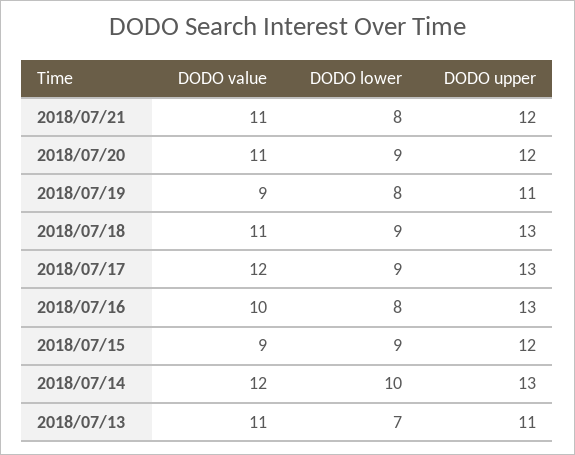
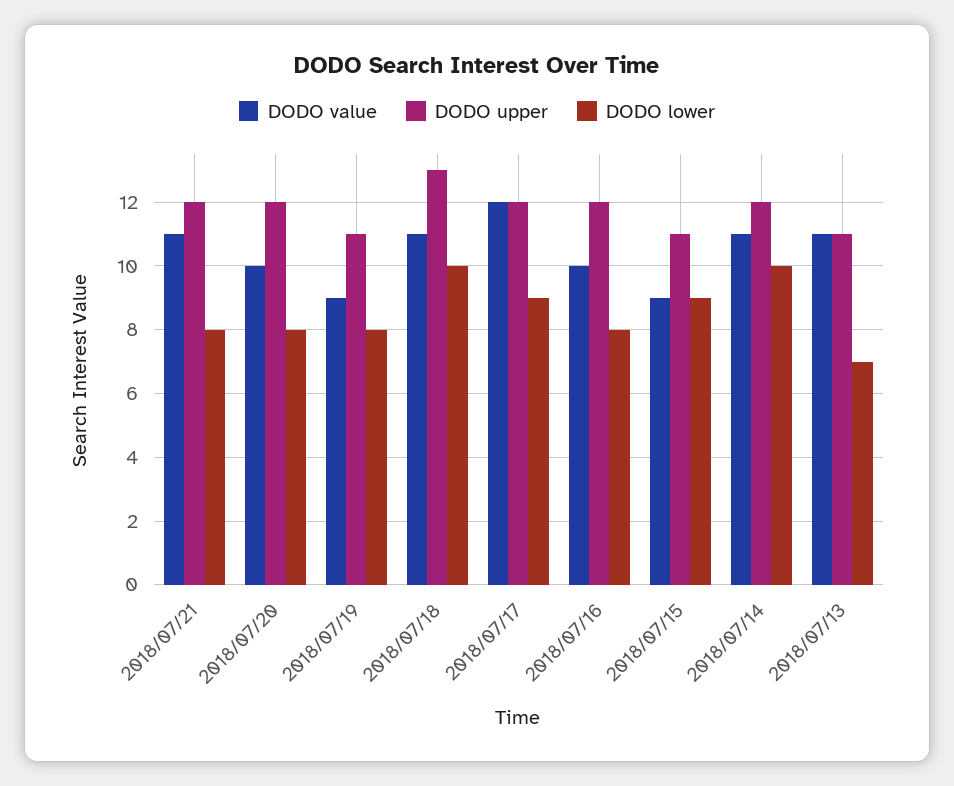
DODO value, 2018/07/20: 11 -> 10
DODO lower, 2018/07/20: 9 -> 8
DODO lower, 2018/07/18: 9 -> 10
DODO upper, 2018/07/17: 13 -> 12
DODO upper, 2018/07/16: 13 -> 12
DODO upper, 2018/07/15: 12 -> 11
DODO value, 2018/07/14: 12 -> 11
DODO upper, 2018/07/14: 13 -> 12

